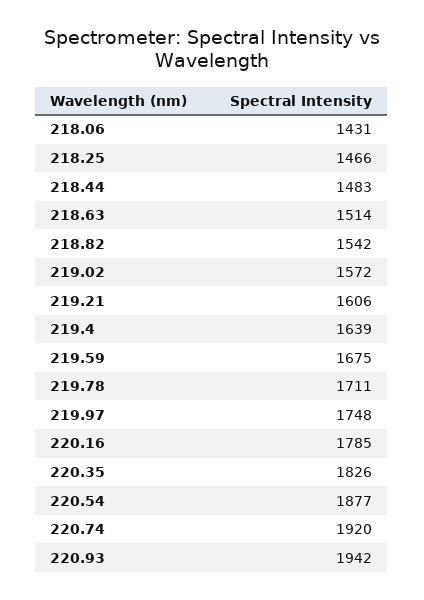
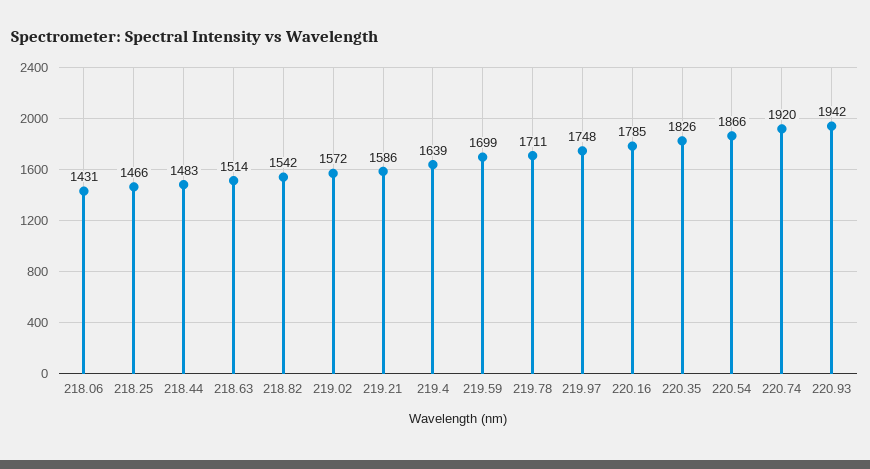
219.21: 1606 -> 1586
219.59: 1675 -> 1699
220.54: 1877 -> 1866

